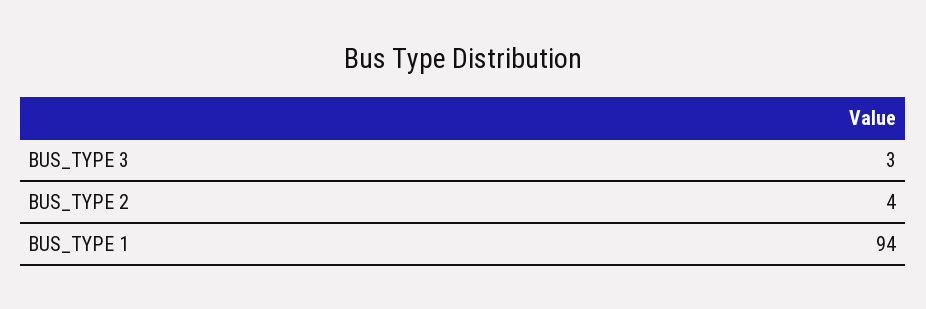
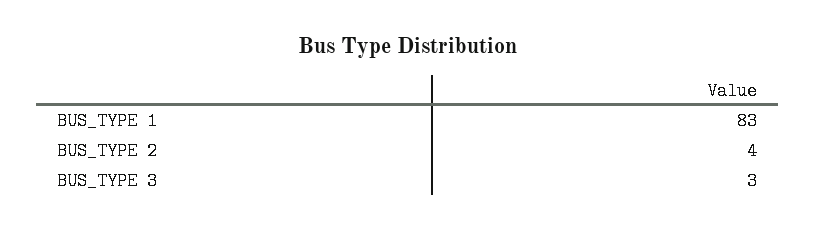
BUS_TYPE 1: 94 -> 83

